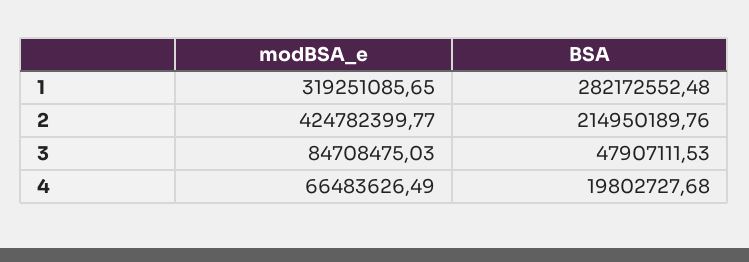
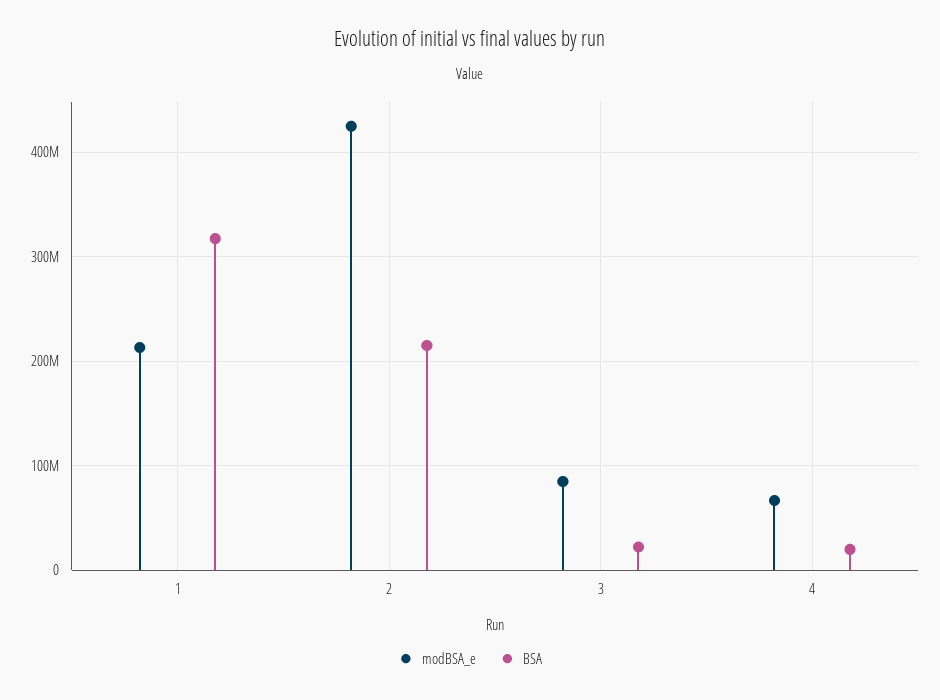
modBSA_e, 1: 319251085.65 -> 210000000
BSA, 1: 282172552.48 -> 320000000
BSA, 3: 47907111.53 -> 20000000

